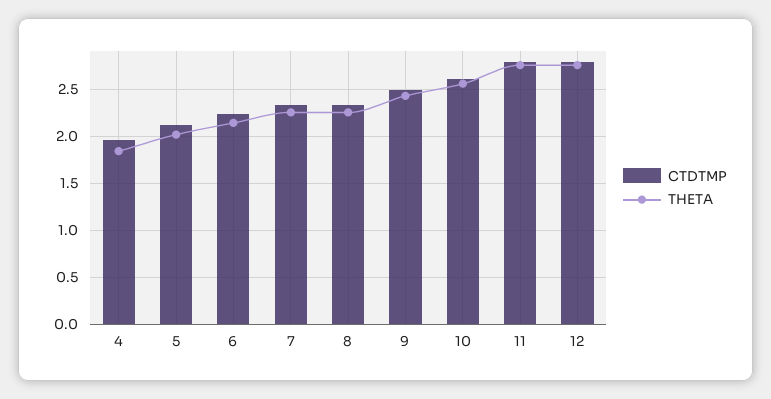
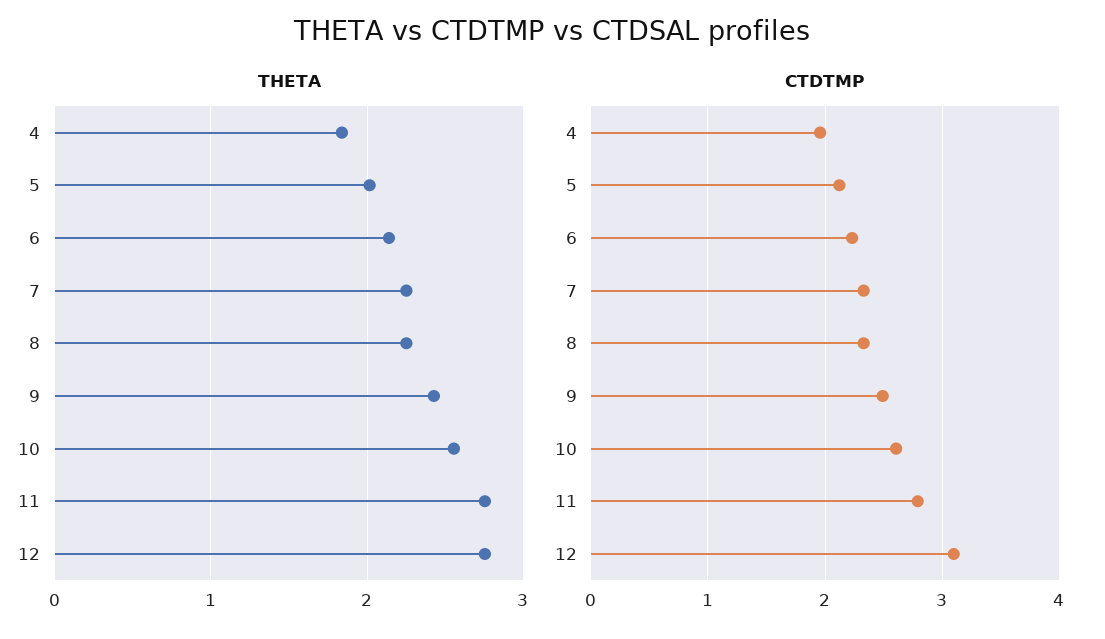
CTDTMP, 12: 2.8 -> 3.1

